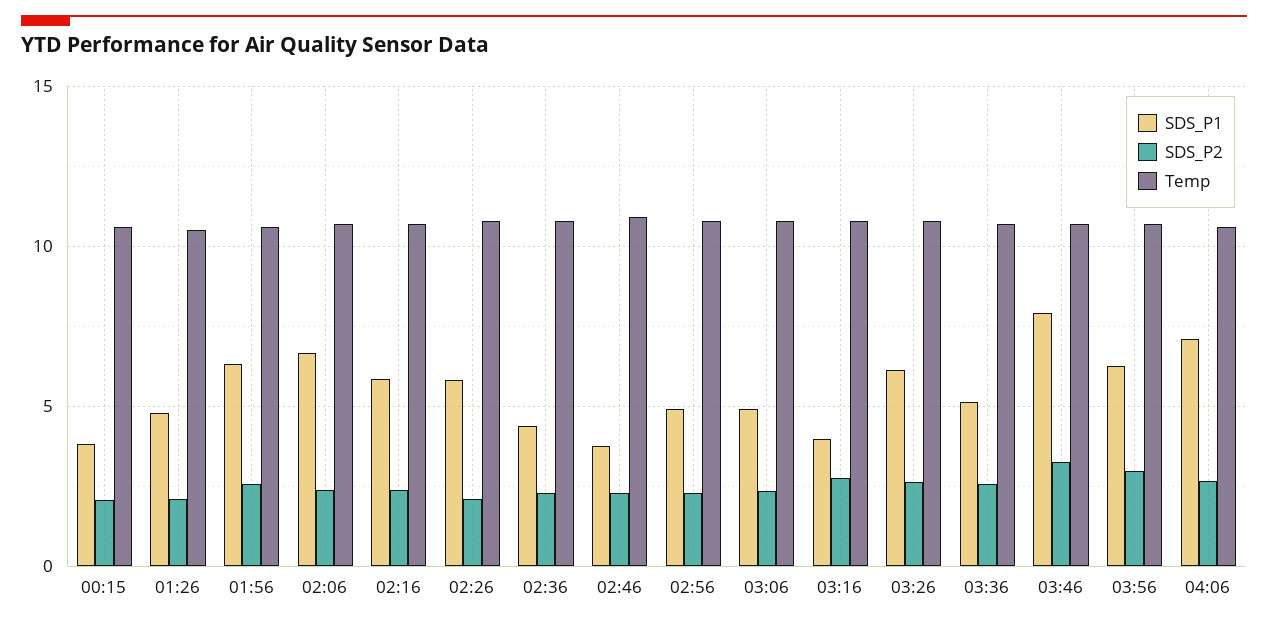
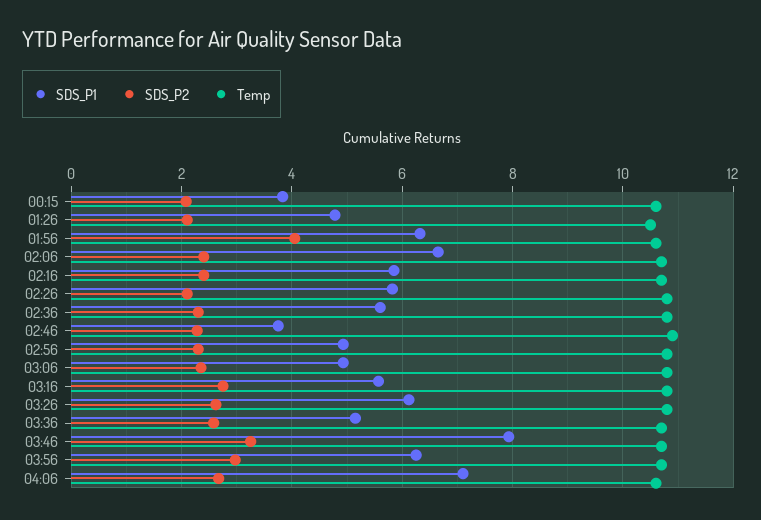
SDS_P2, 01:56: 2.5 -> 4
SDS_P1, 02:36: 4.5 -> 5.6
SDS_P1, 03:16: 4 -> 5.6

